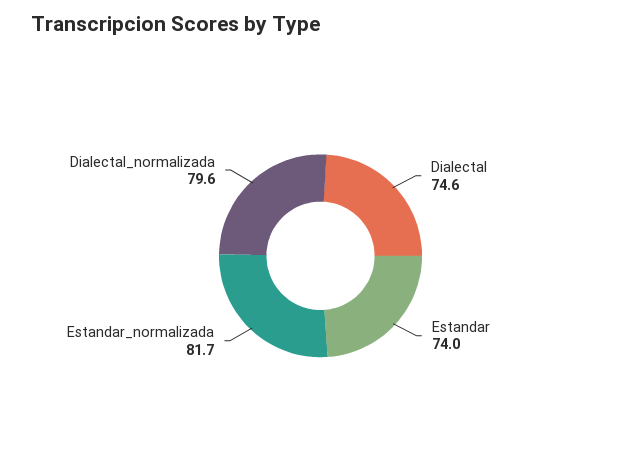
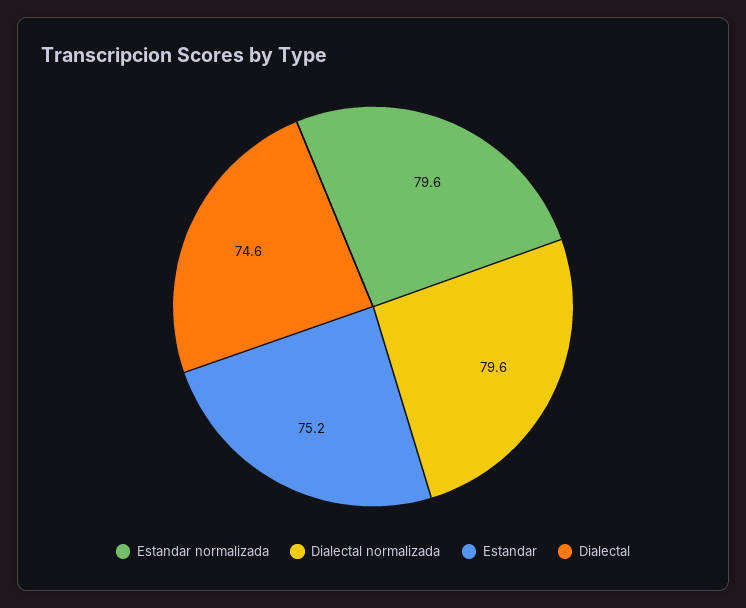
Estandar: 74 -> 75.2
Estandar_normalizada: 81.7 -> 79.6

